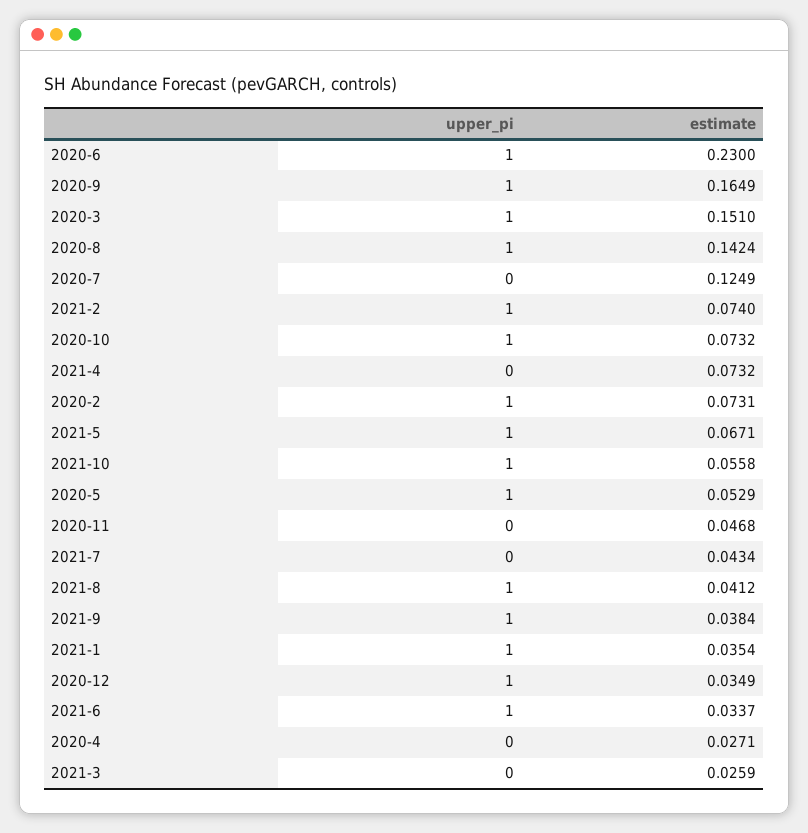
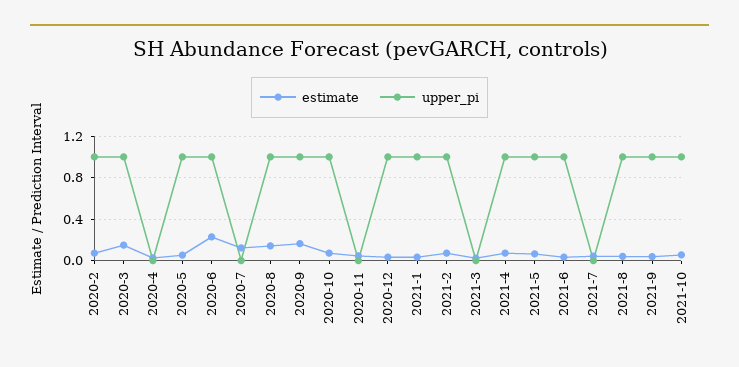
upper_pi, 2021-4: 0 -> 1

